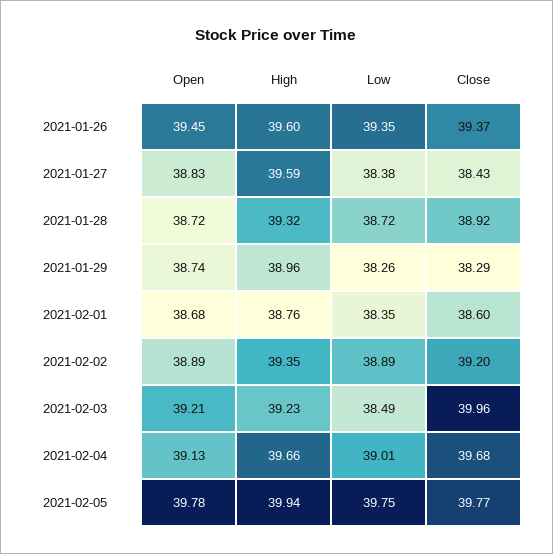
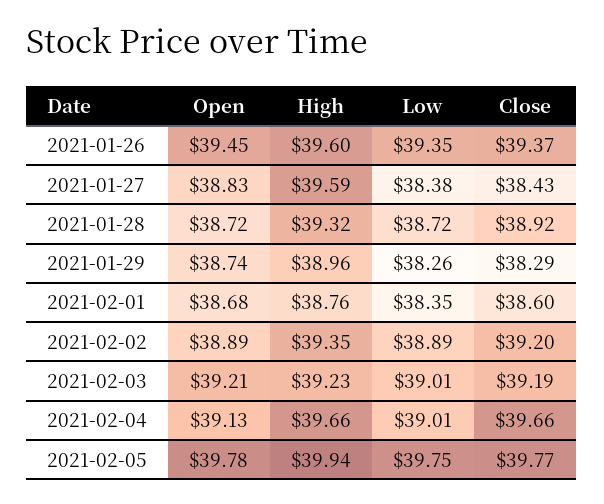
Low, 2021-02-03: 38.49 -> 39.01
Close, 2021-02-03: 39.96 -> 39.19
Close, 2021-02-04: 39.68 -> 39.66

